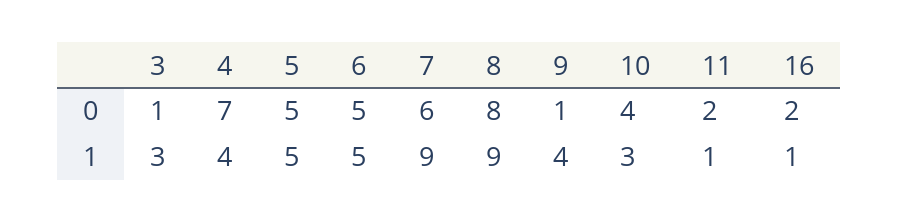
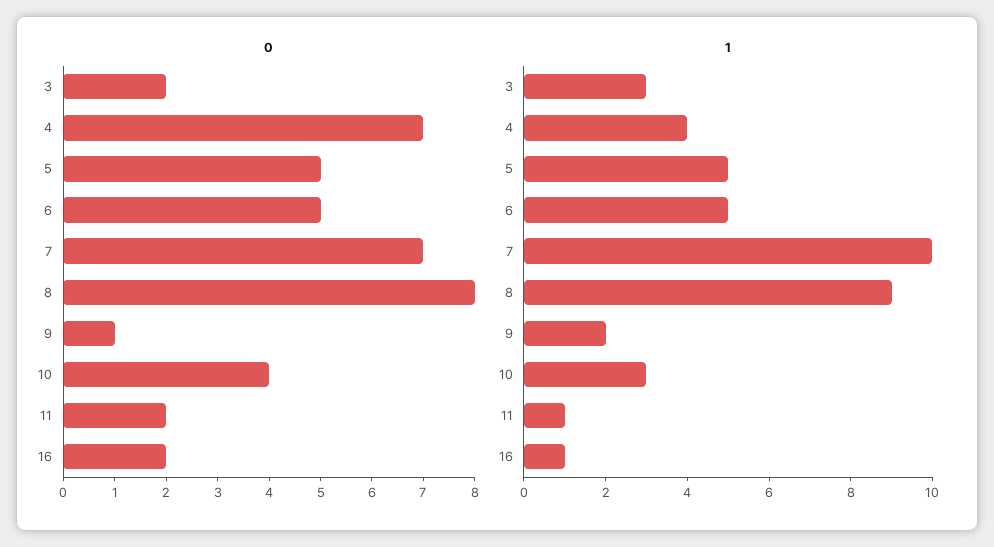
0, 3: 1 -> 2
0, 7: 6 -> 7
1, 7: 9 -> 10
1, 9: 4 -> 2

